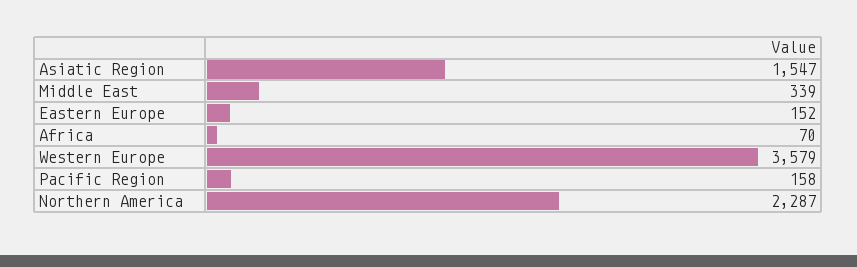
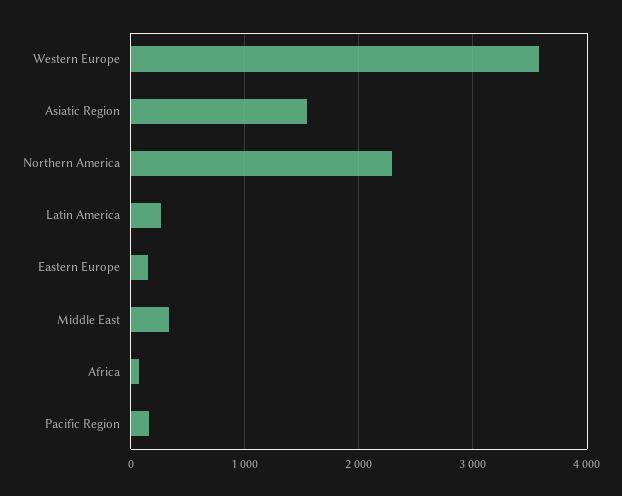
Latin America: none -> 300

